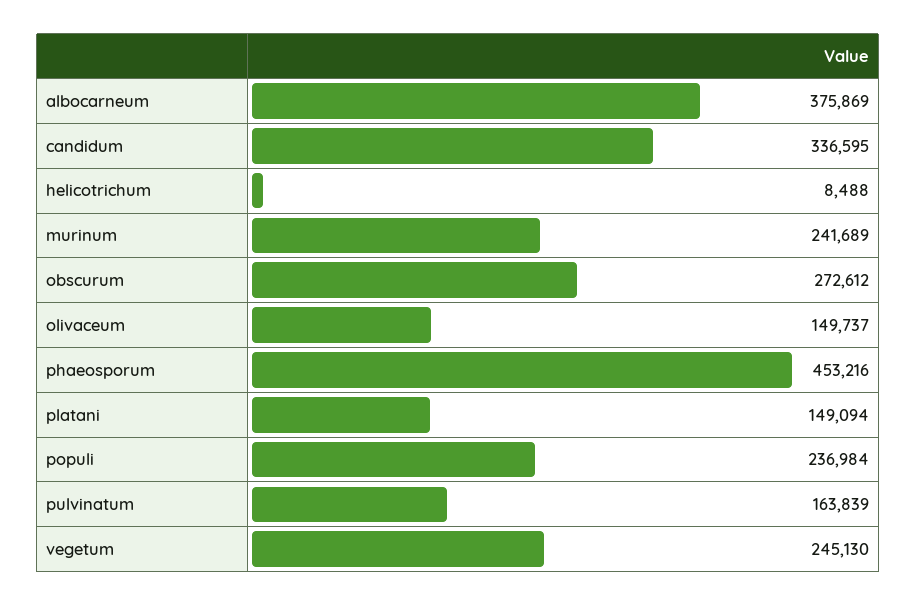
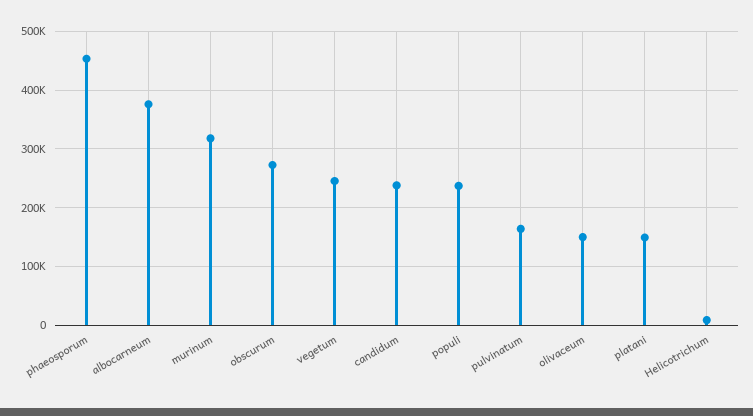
candidum: 336595 -> 240000
murinum: 241689 -> 320000

